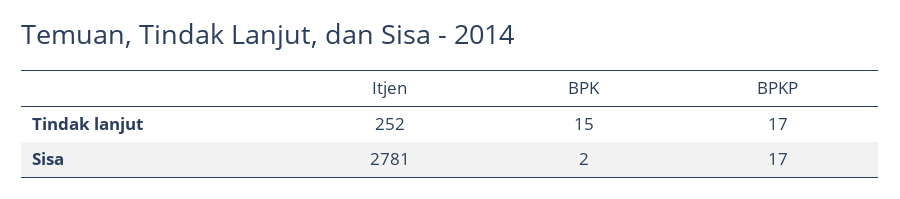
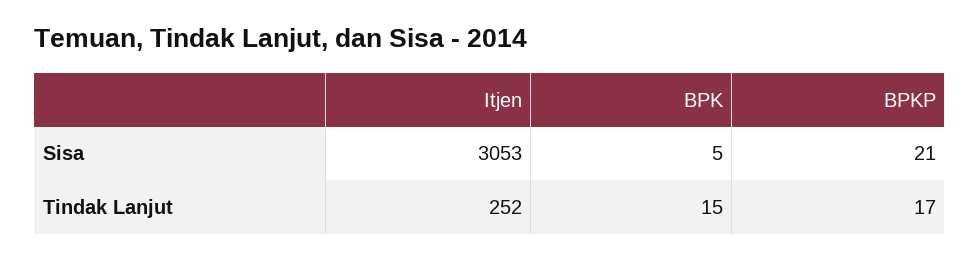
Itjen, Sisa: 2781 -> 3053
BPK, Sisa: 2 -> 5
BPKP, Sisa: 17 -> 21

